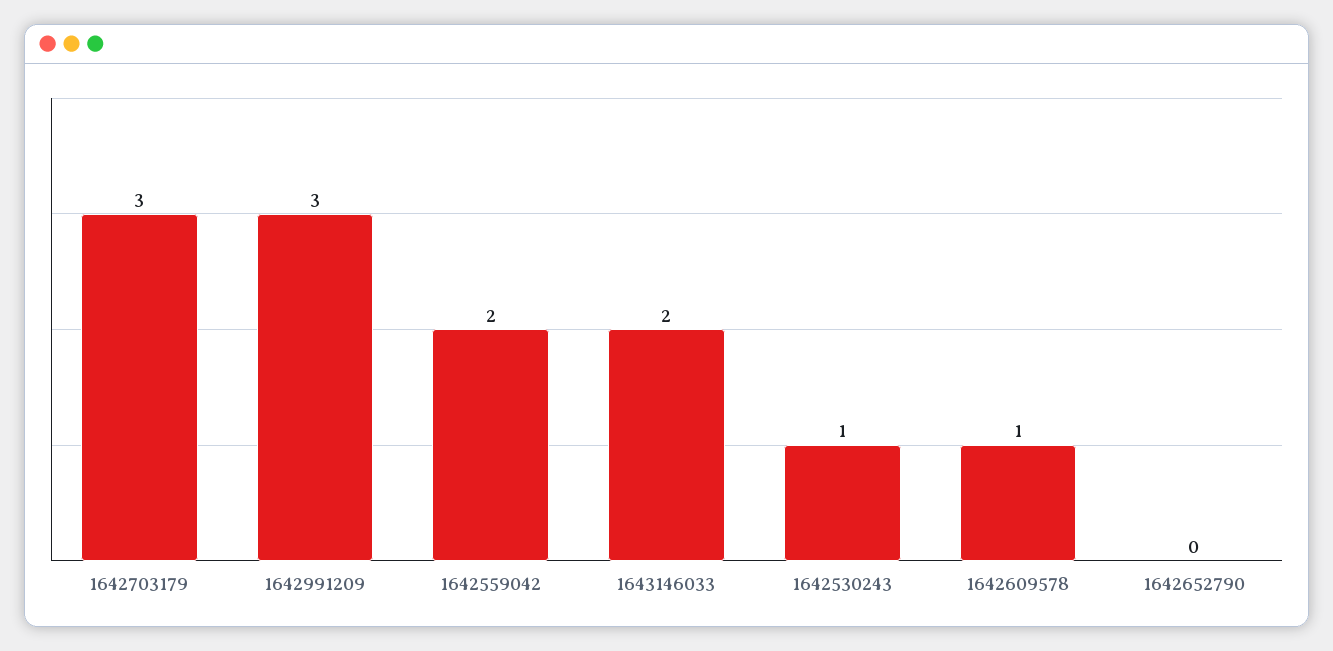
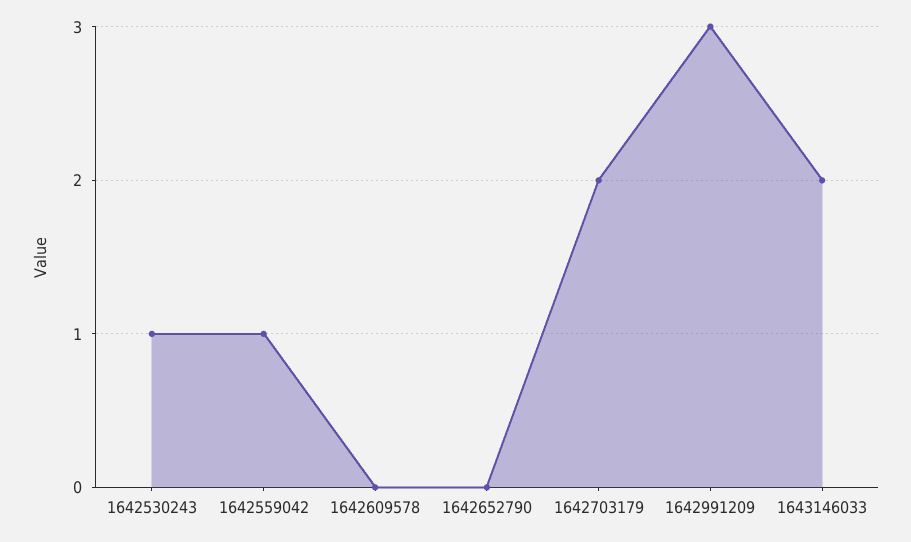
1642703179: 3 -> 2
1642559042: 2 -> 1
1642609578: 1 -> 0

